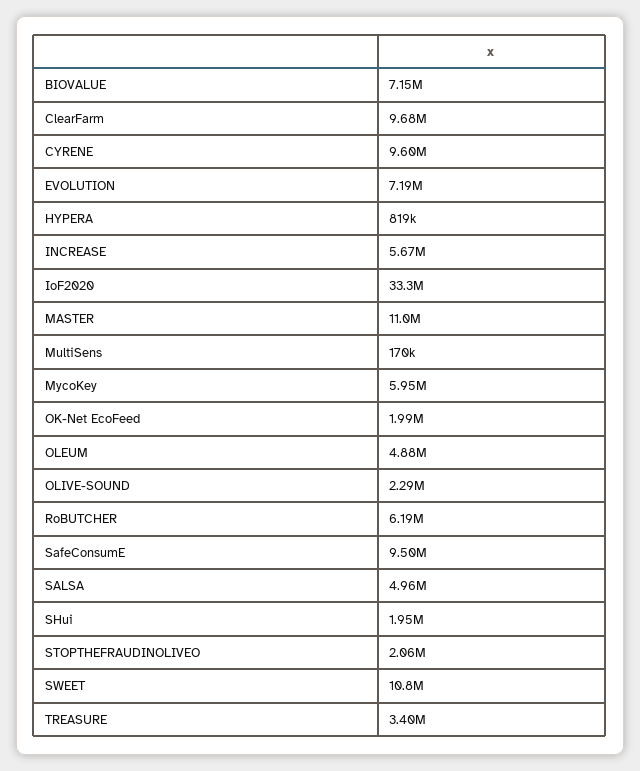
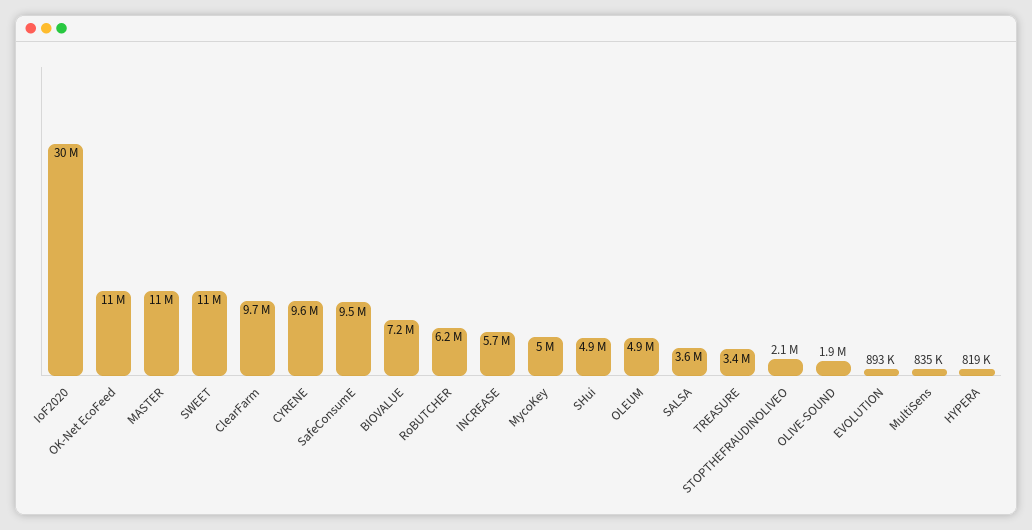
EVOLUTION: 7190000 -> 893000
IoF2020: 33300000 -> 30000000
MultiSens: 170000 -> 835000
MycoKey: 5950000 -> 5000000
OK-Net EcoFeed: 1990000 -> 11000000
OLIVE-SOUND: 2290000 -> 1900000
SALSA: 4960000 -> 3600000
SHui: 1950000 -> 4900000

